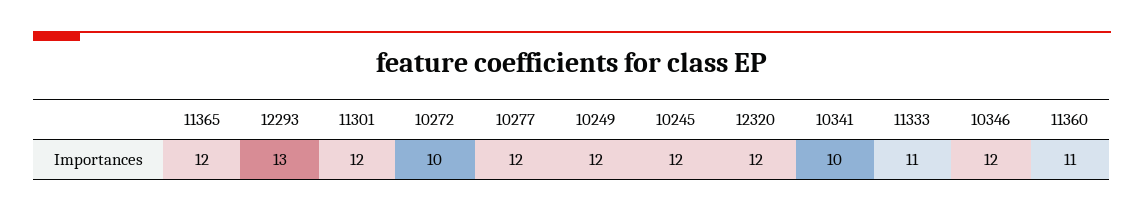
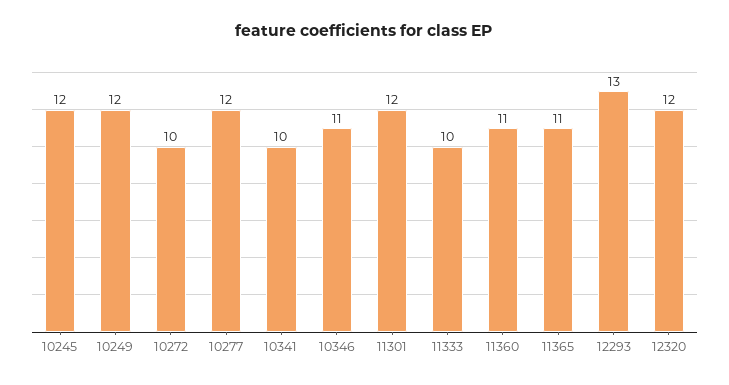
11365: 12 -> 11
11333: 11 -> 10
10346: 12 -> 11

